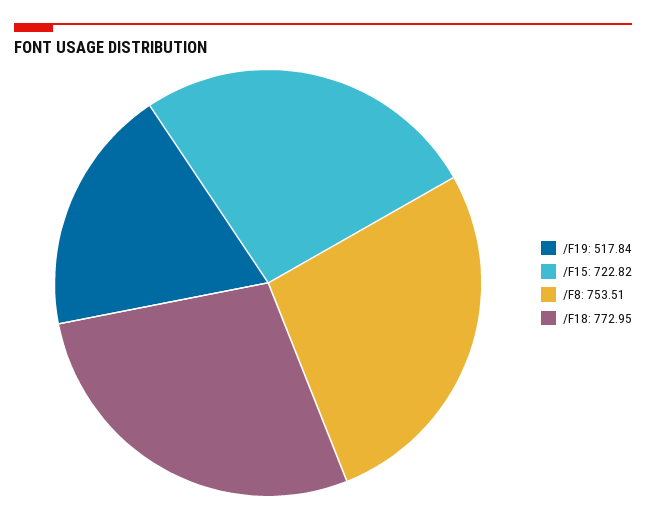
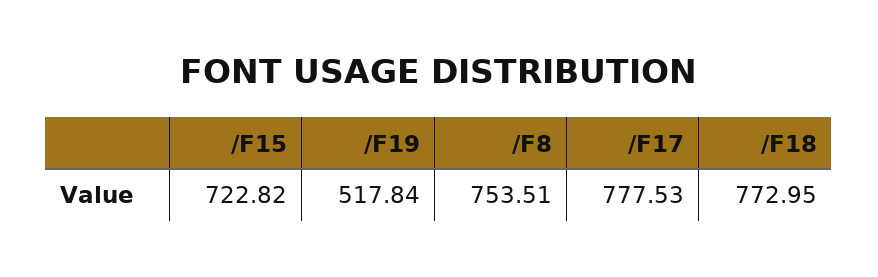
/F17: none -> 777.53

